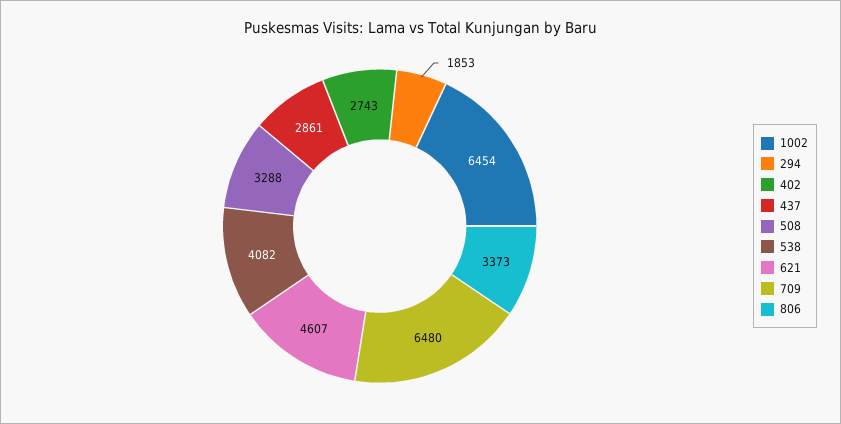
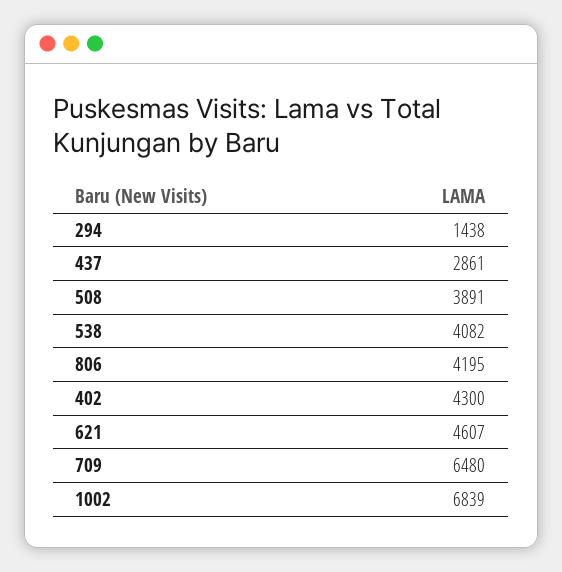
1002: 6454 -> 6839
294: 1853 -> 1438
402: 2743 -> 4300
508: 3288 -> 3891
806: 3373 -> 4195

